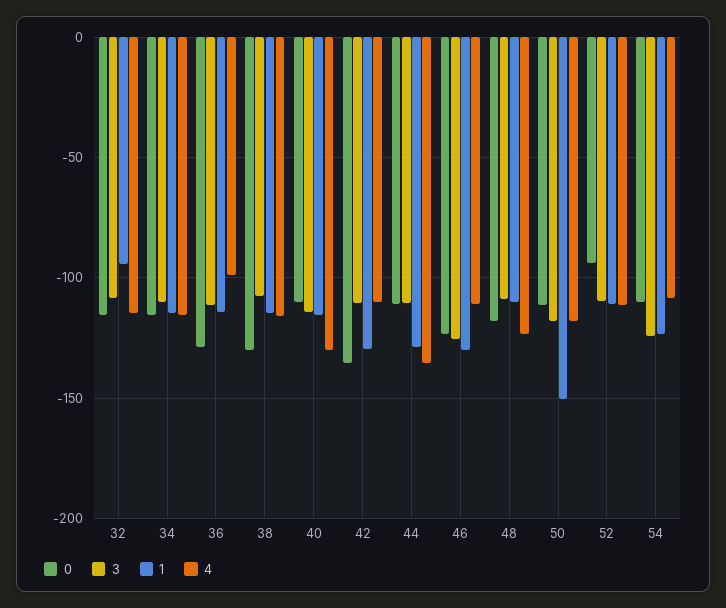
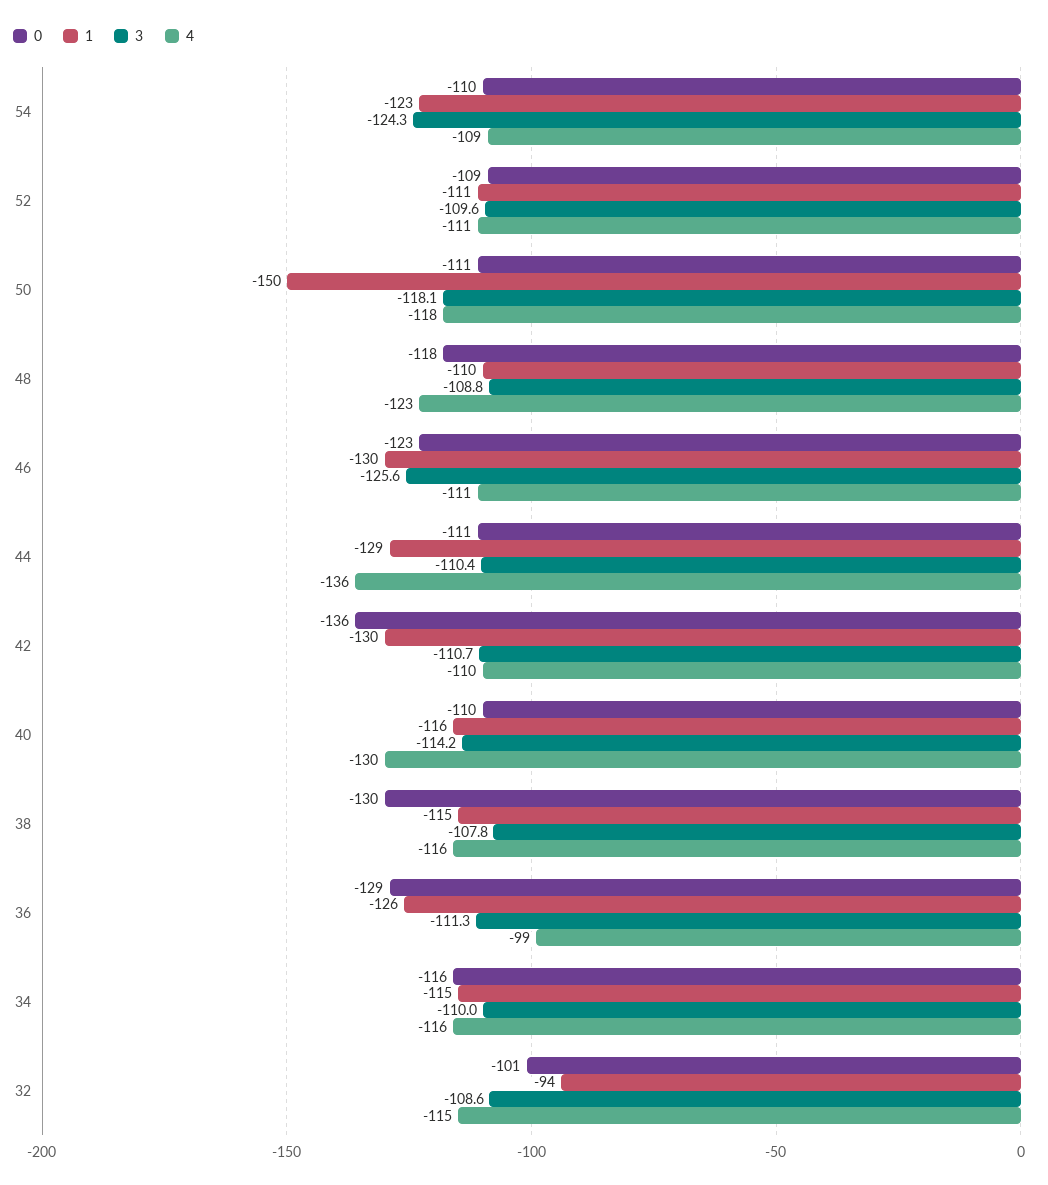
0, 32: -115 -> -101
1, 36: -115 -> -126
0, 52: -95 -> -109

